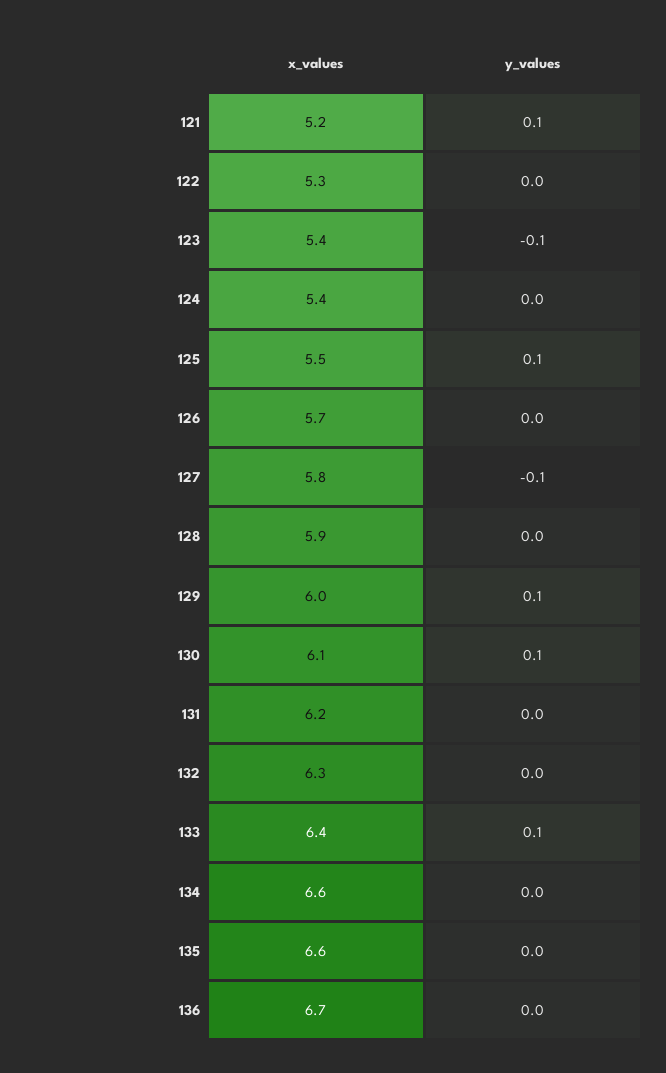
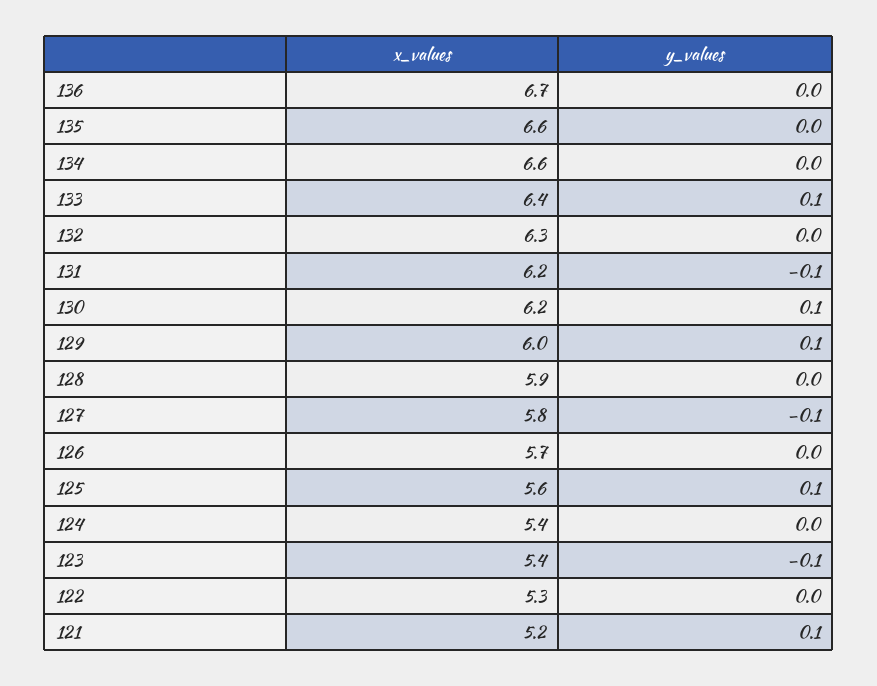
x_values, 125: 5.5 -> 5.6
x_values, 130: 6.1 -> 6.2
y_values, 131: 0 -> -0.1

